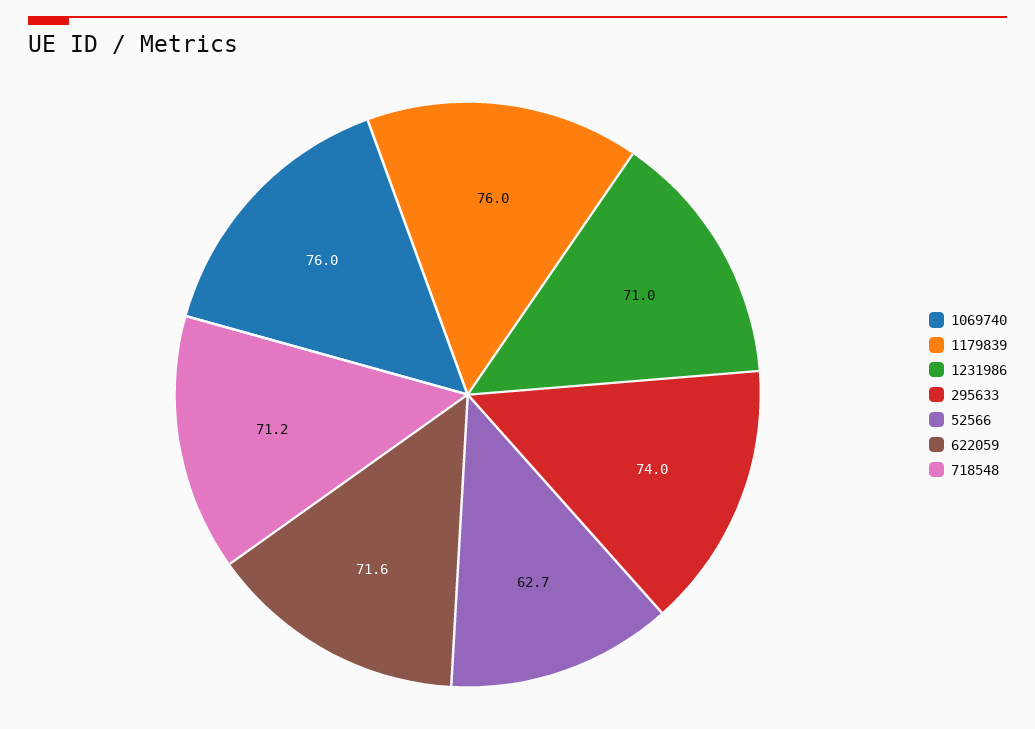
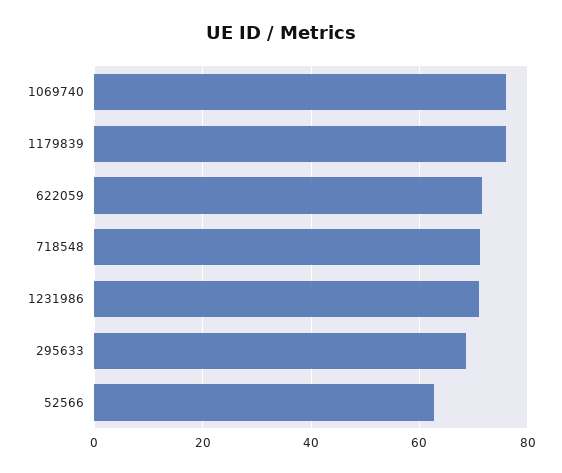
295633: 74 -> 68

